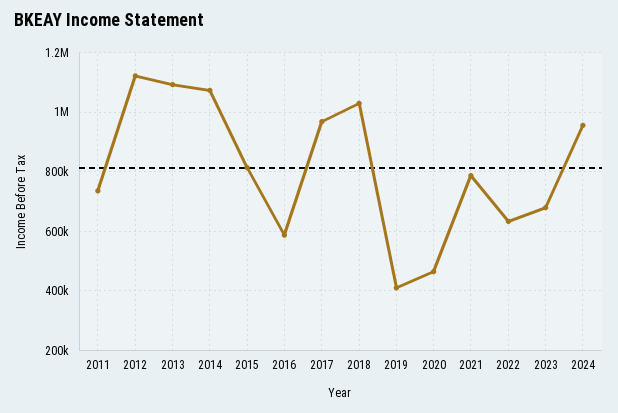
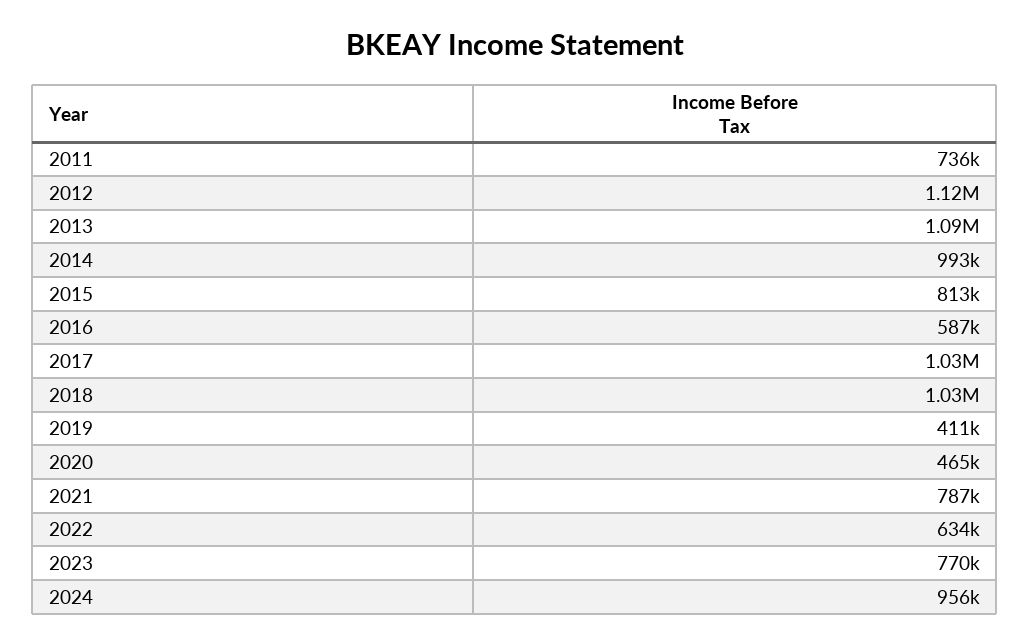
2014: 1075000 -> 993000
2017: 975000 -> 1030000
2023: 675000 -> 770000

